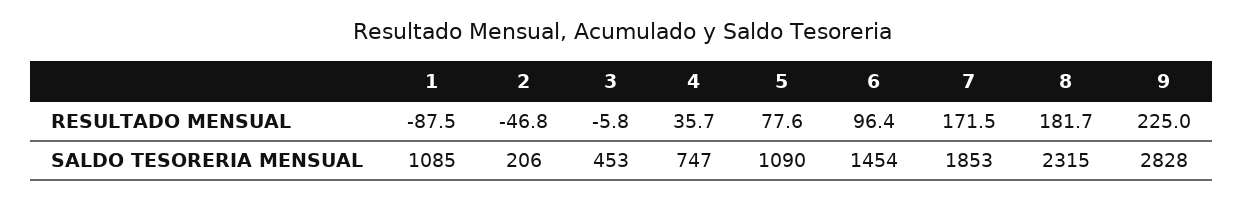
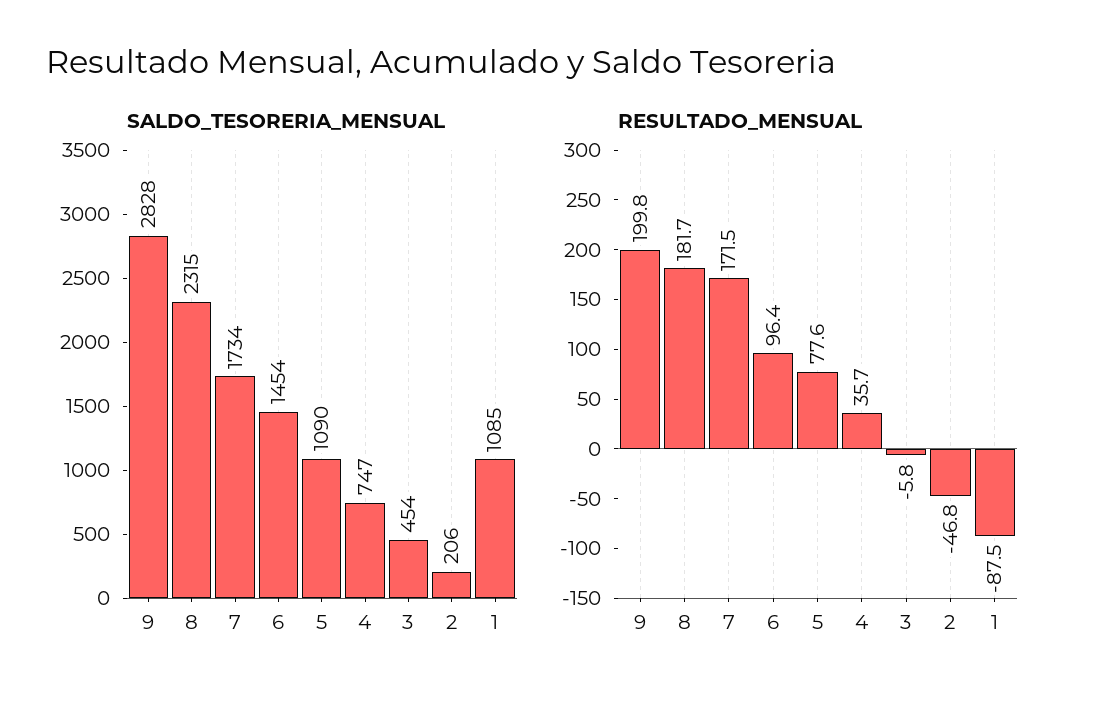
RESULTADO MENSUAL, 9: 225 -> 199.8
SALDO TESORERIA MENSUAL, 3: 453 -> 454
SALDO TESORERIA MENSUAL, 7: 1853 -> 1734

